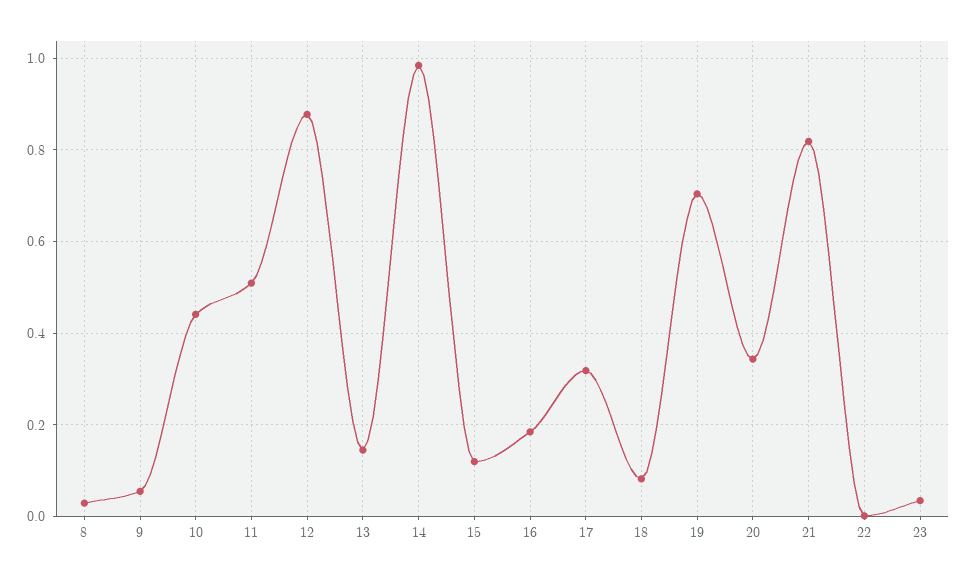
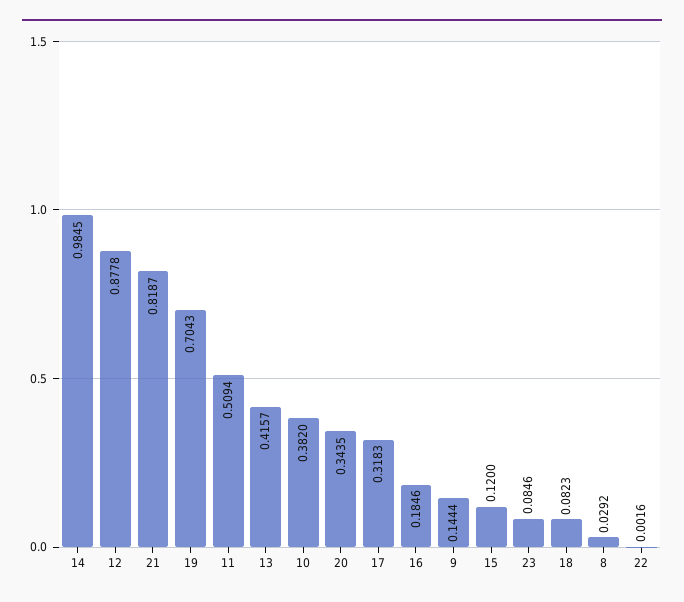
9: 0.06 -> 0.1444
10: 0.44 -> 0.382
13: 0.14 -> 0.4157
23: 0.04 -> 0.0846

